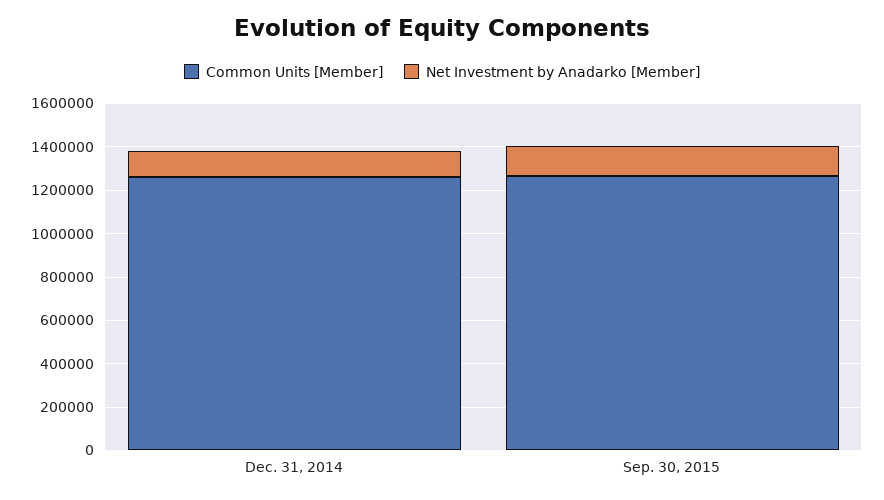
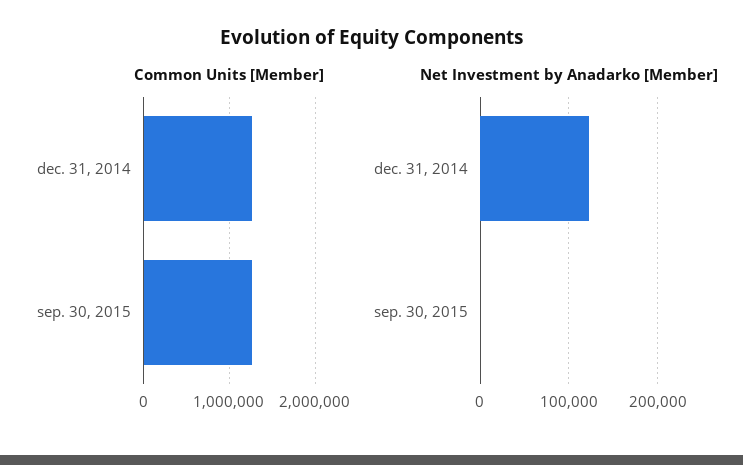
Net Investment by Anadarko [Member], Sep. 30, 2015: 150000 -> 0

